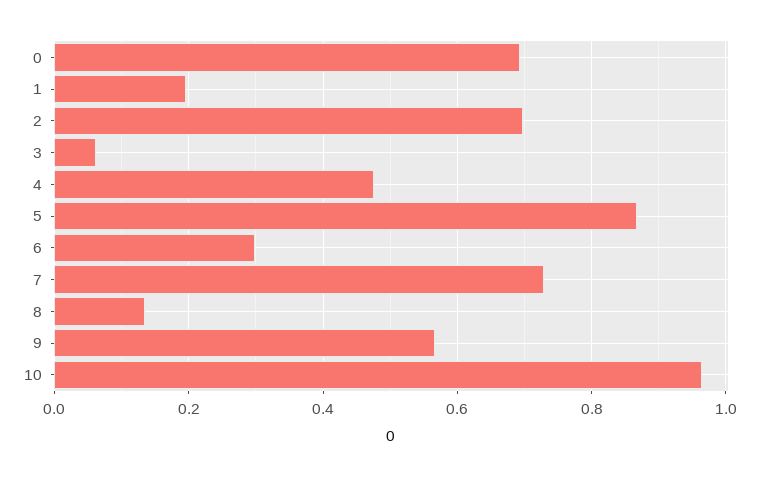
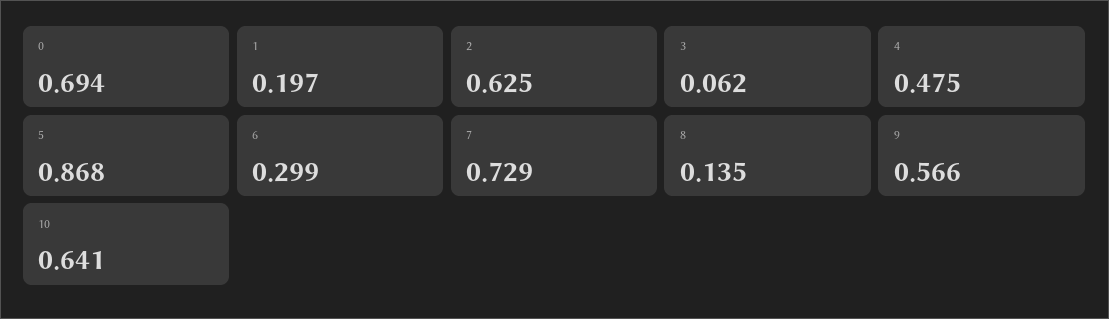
2: 0.7 -> 0.625
10: 0.96 -> 0.641

